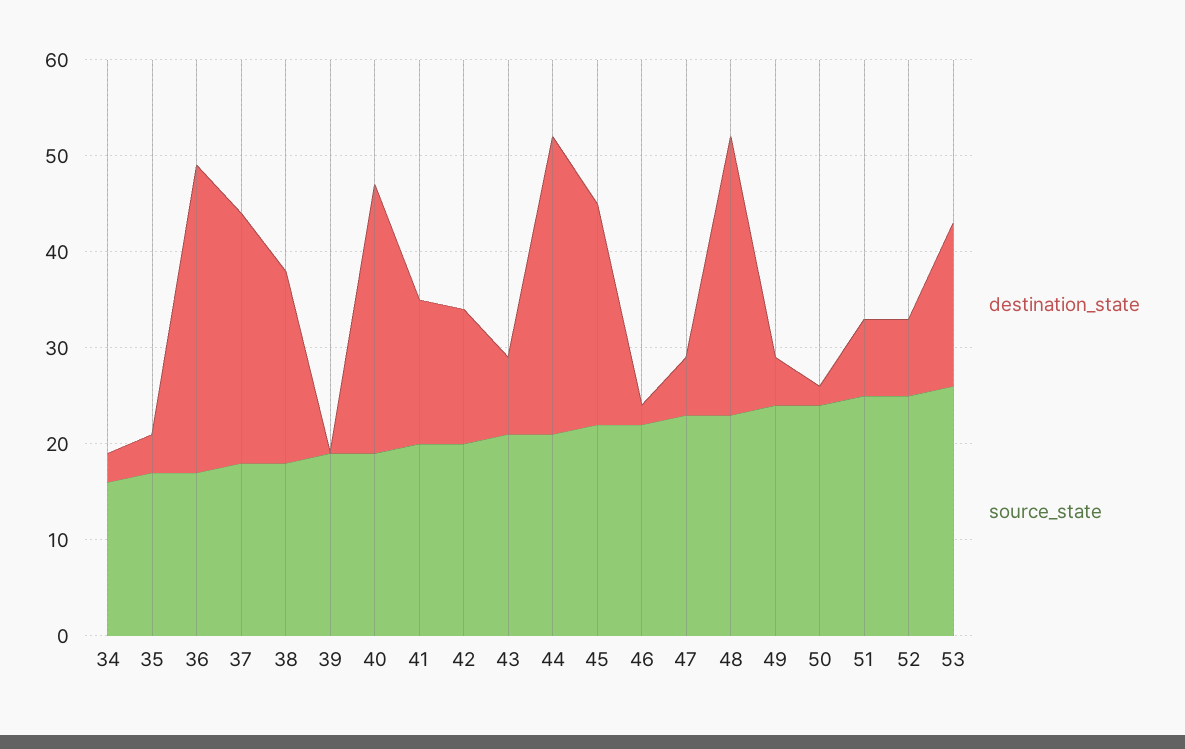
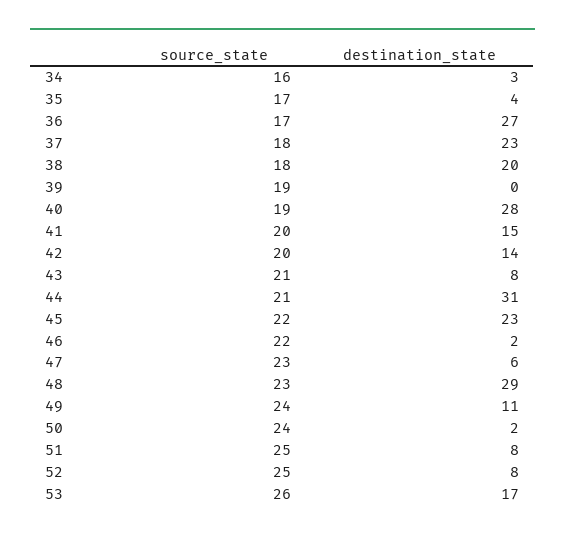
destination_state, 36: 32 -> 27
destination_state, 37: 26 -> 23
destination_state, 49: 5 -> 11

